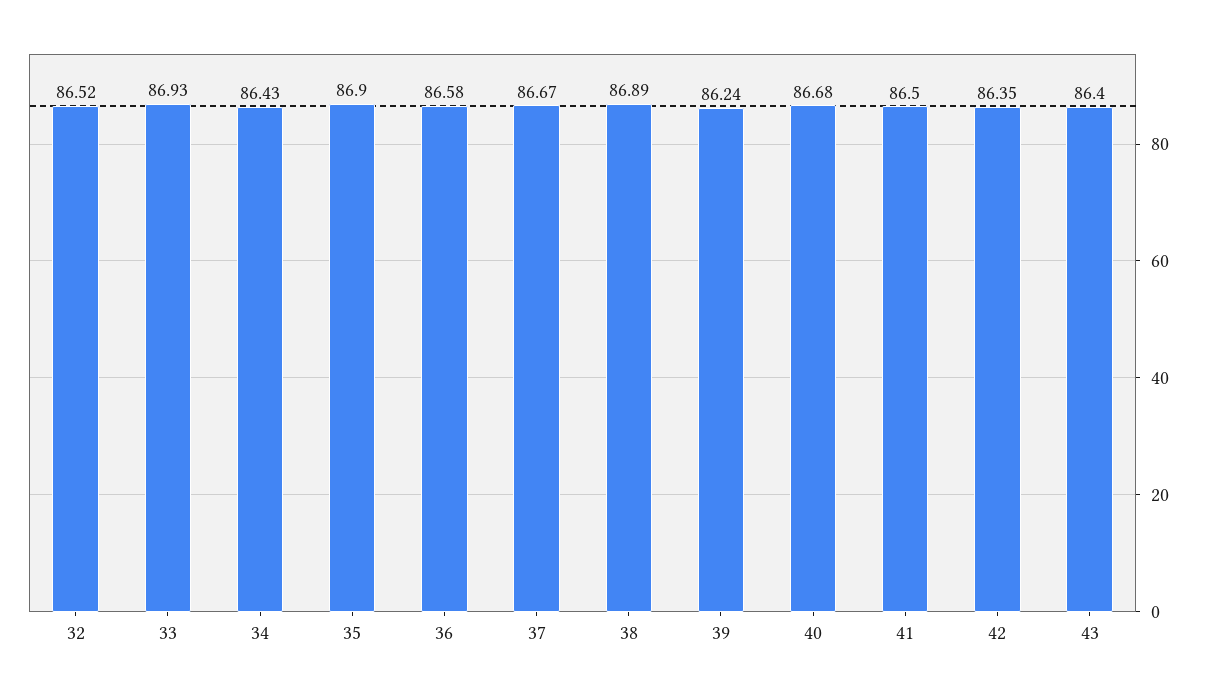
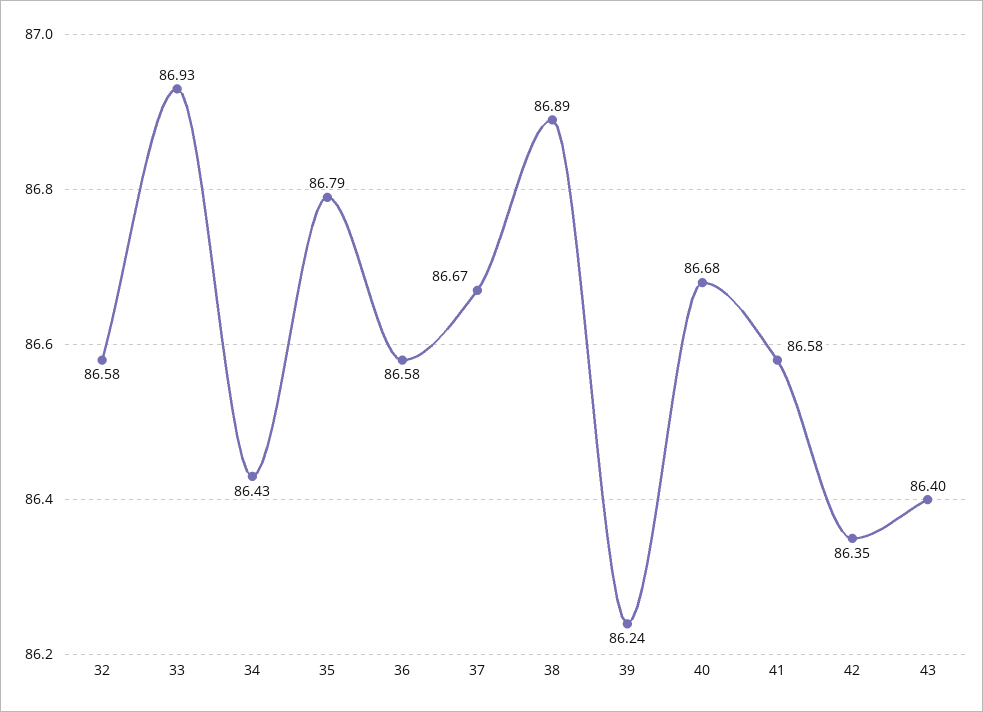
32: 86.52 -> 86.58
35: 86.9 -> 86.79
41: 86.5 -> 86.58

